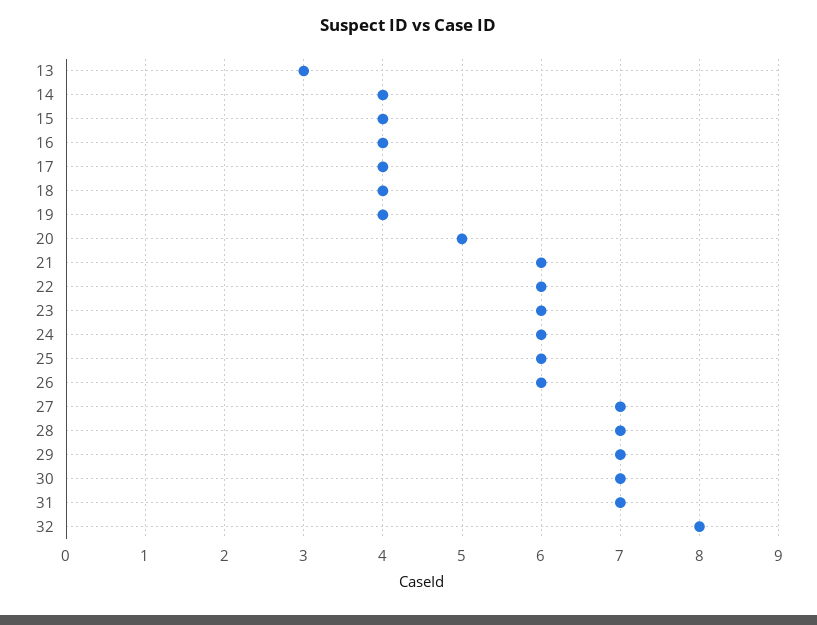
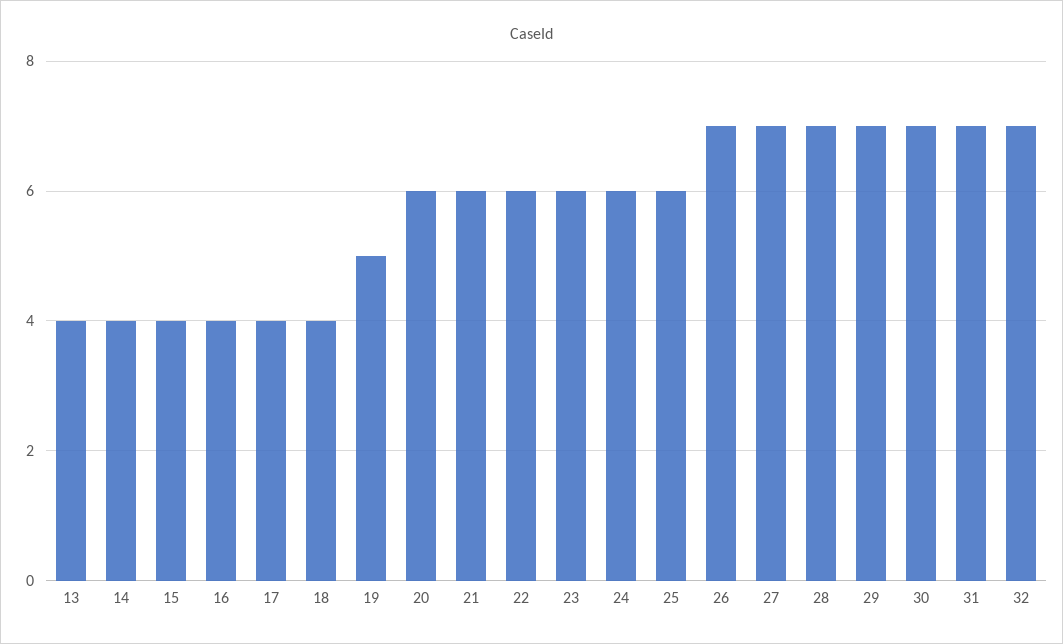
13: 3 -> 4
19: 4 -> 5
20: 5 -> 6
26: 6 -> 7
32: 8 -> 7

